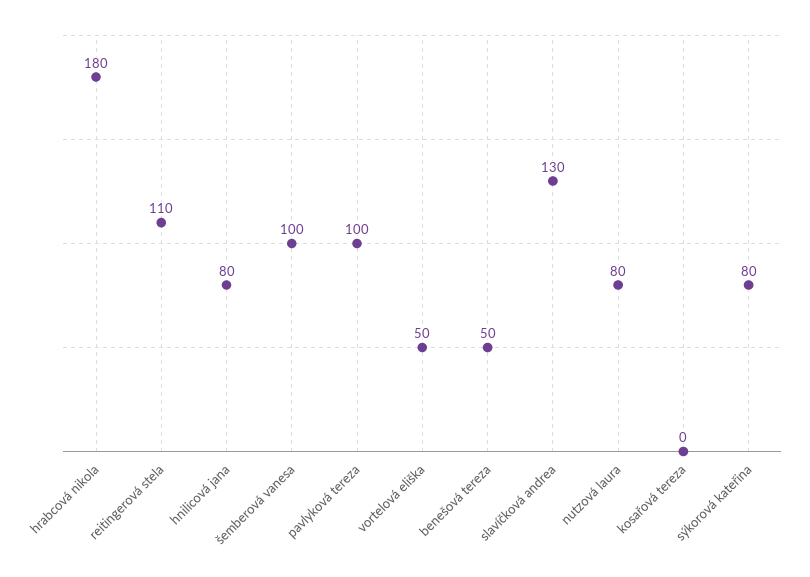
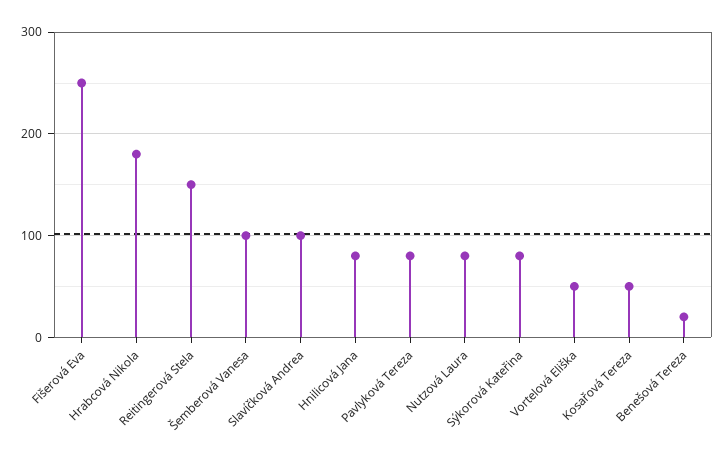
reitingerová stela: 110 -> 150
pavlyková tereza: 100 -> 80
benešová tereza: 50 -> 20
slavíčková andrea: 130 -> 100
kosařová tereza: 0 -> 50
Fišerová Eva: none -> 250

